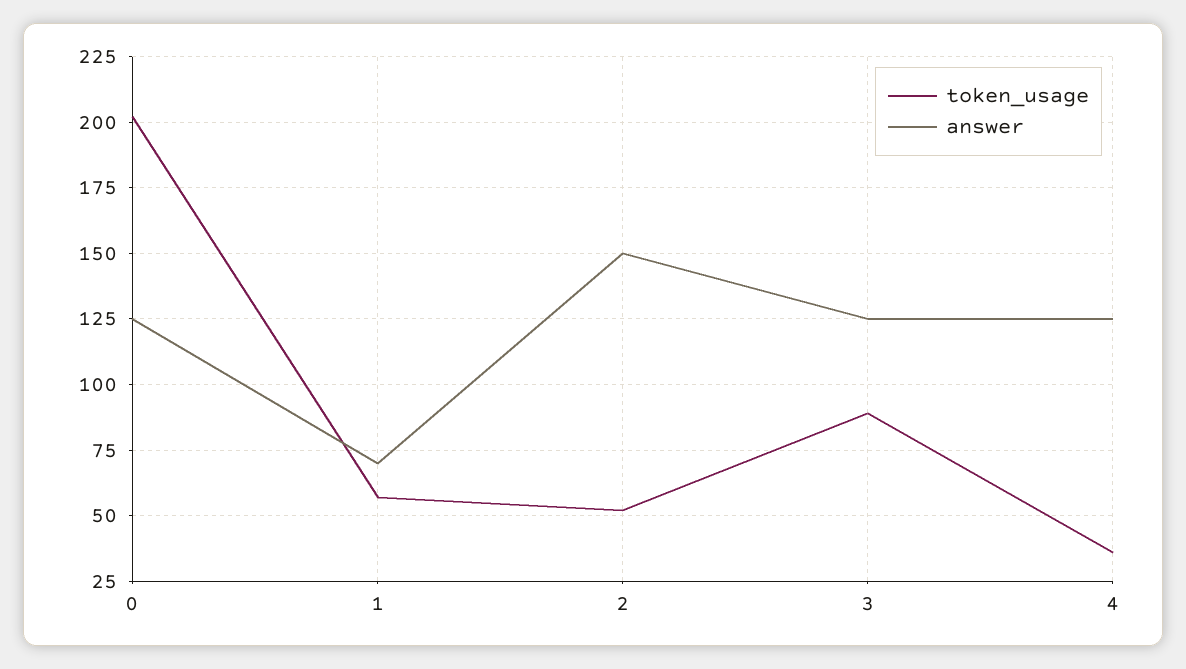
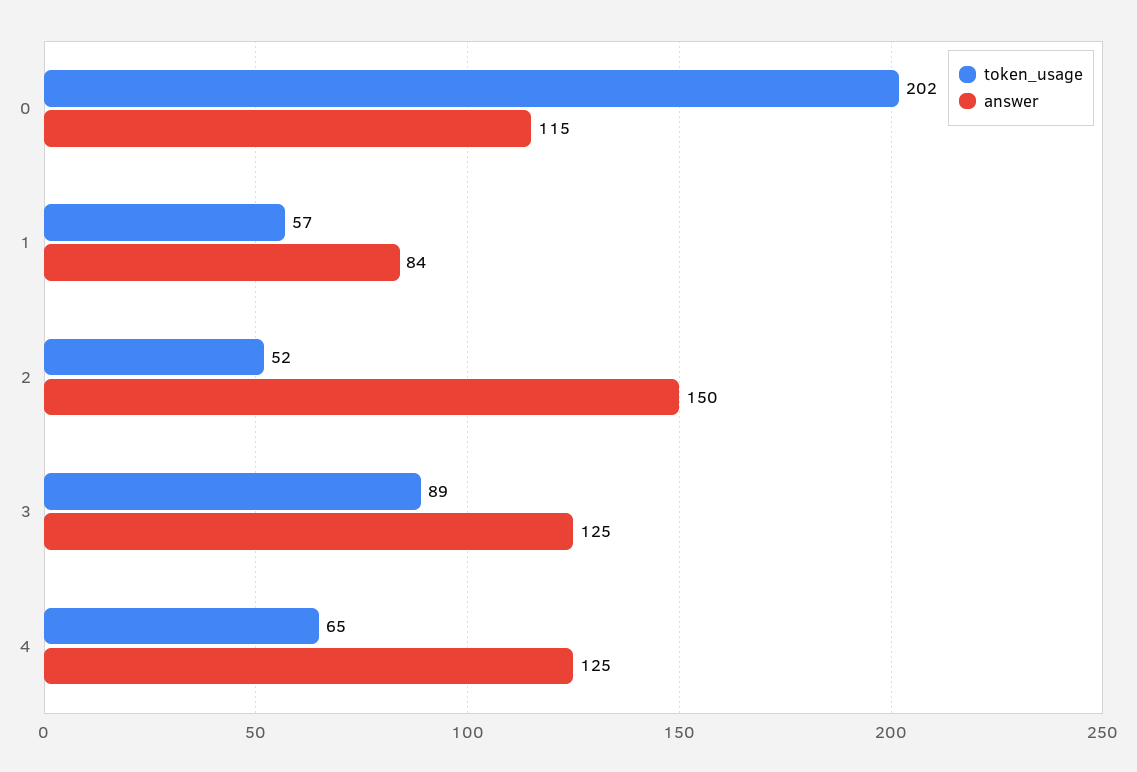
answer, 0: 125 -> 115
answer, 1: 70 -> 84
token_usage, 4: 35 -> 65

